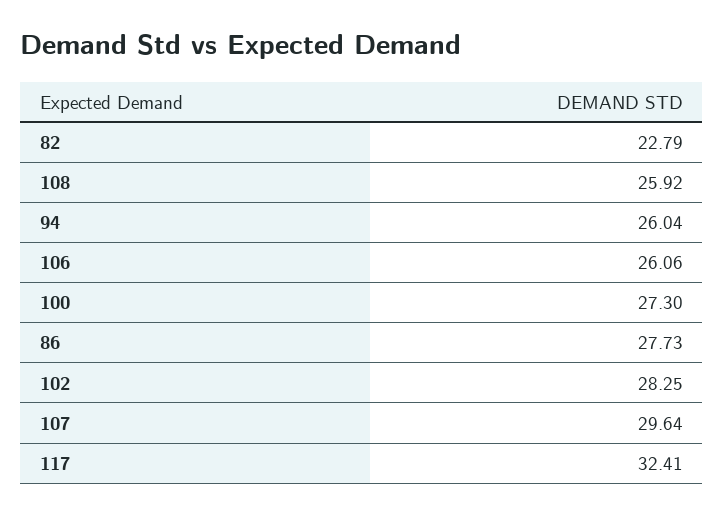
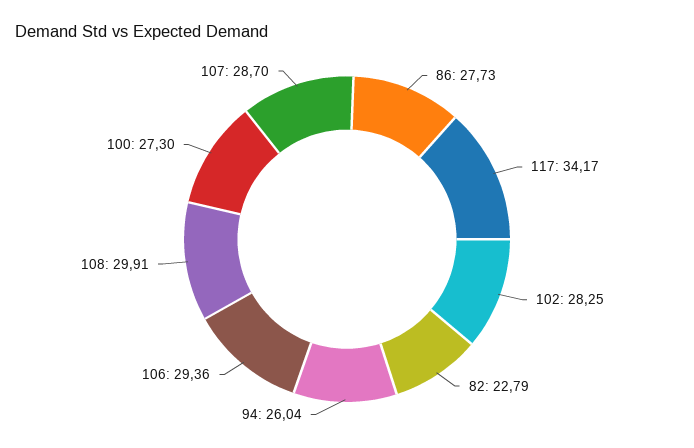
108: 25.92 -> 29.91
106: 26.06 -> 29.36
107: 29.64 -> 28.7
117: 32.41 -> 34.17

